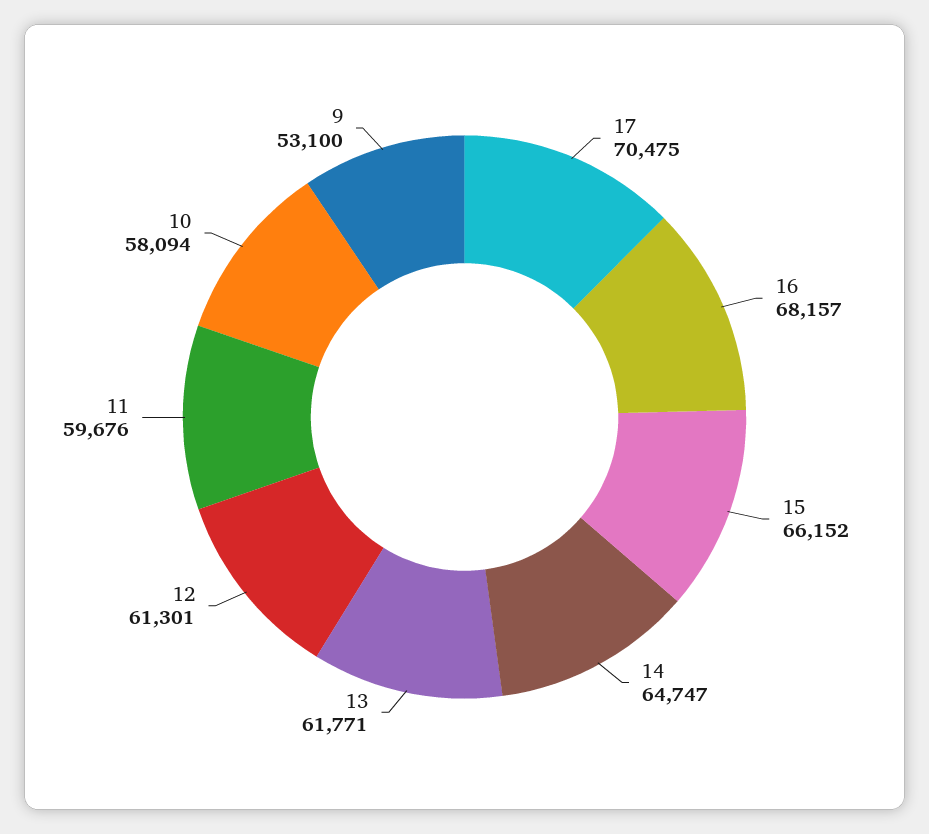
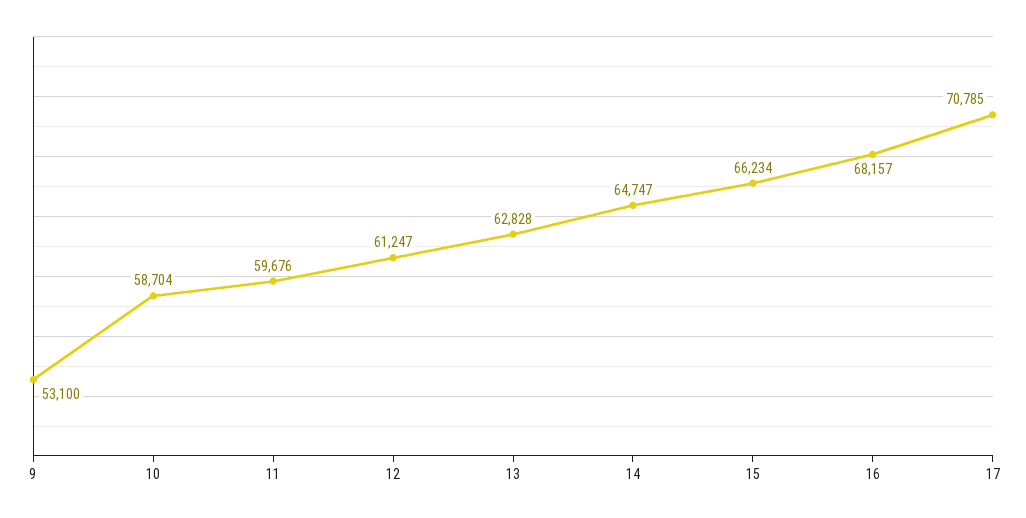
17: 70475 -> 70785
15: 66152 -> 66234
13: 61771 -> 62828
12: 61301 -> 61247
10: 58094 -> 58704

